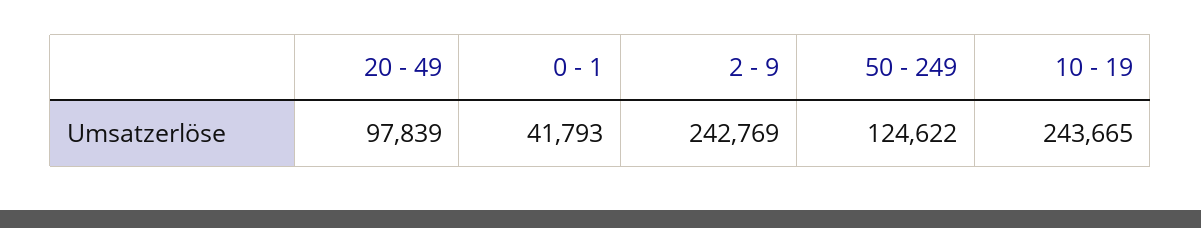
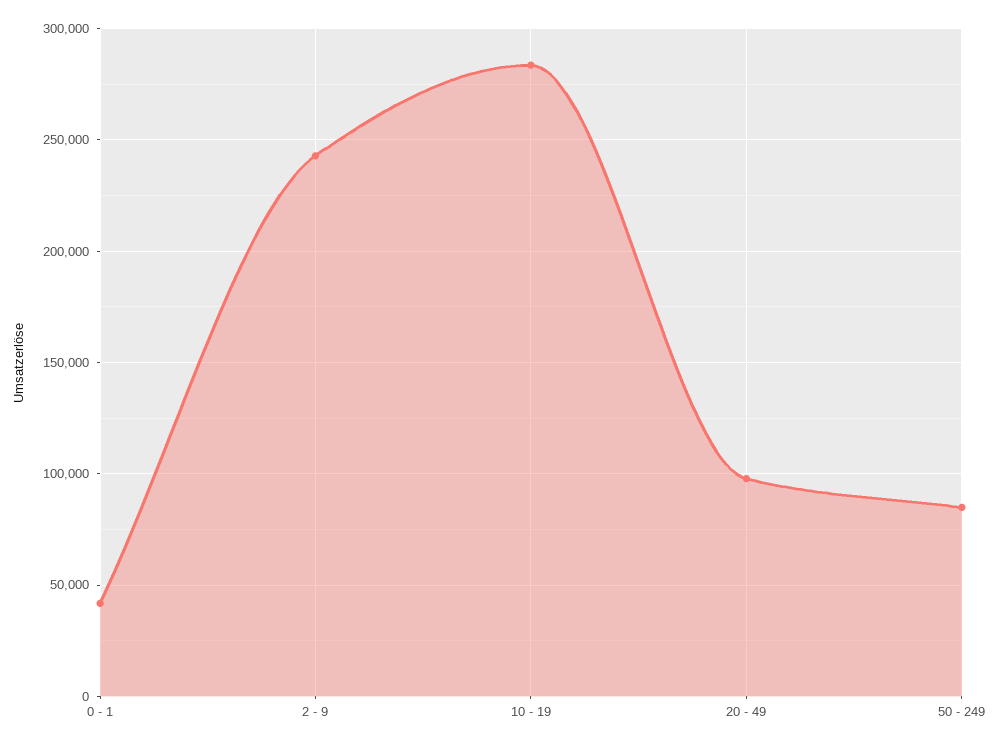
50 - 249: 124622 -> 85000
10 - 19: 243665 -> 285000

